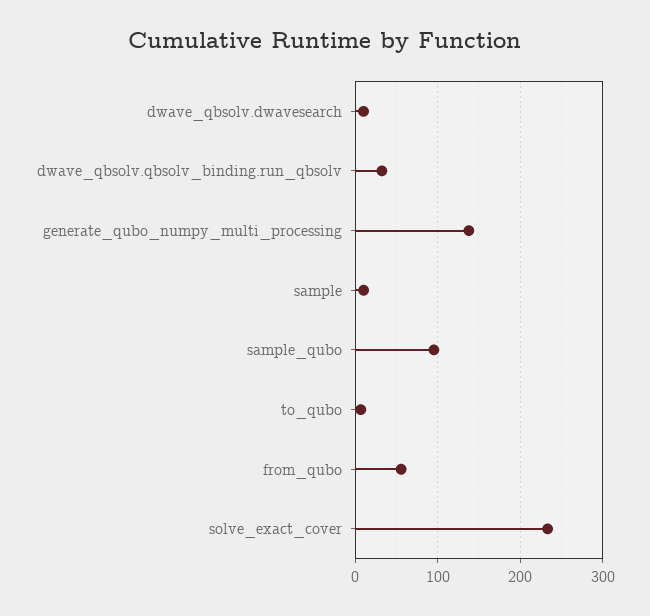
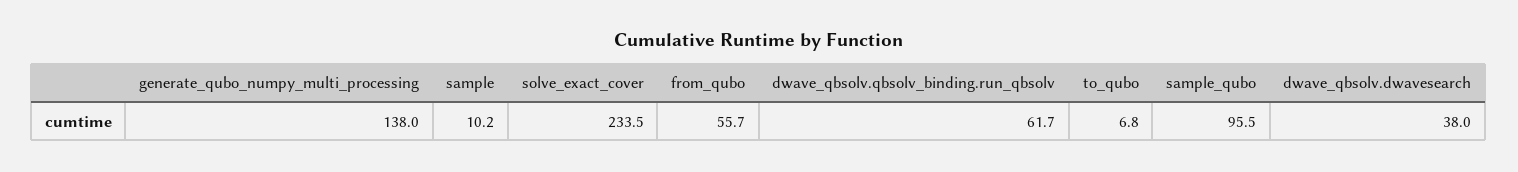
dwave_qbsolv.dwavesearch: 10 -> 38
dwave_qbsolv.qbsolv_binding.run_qbsolv: 30 -> 61.7

